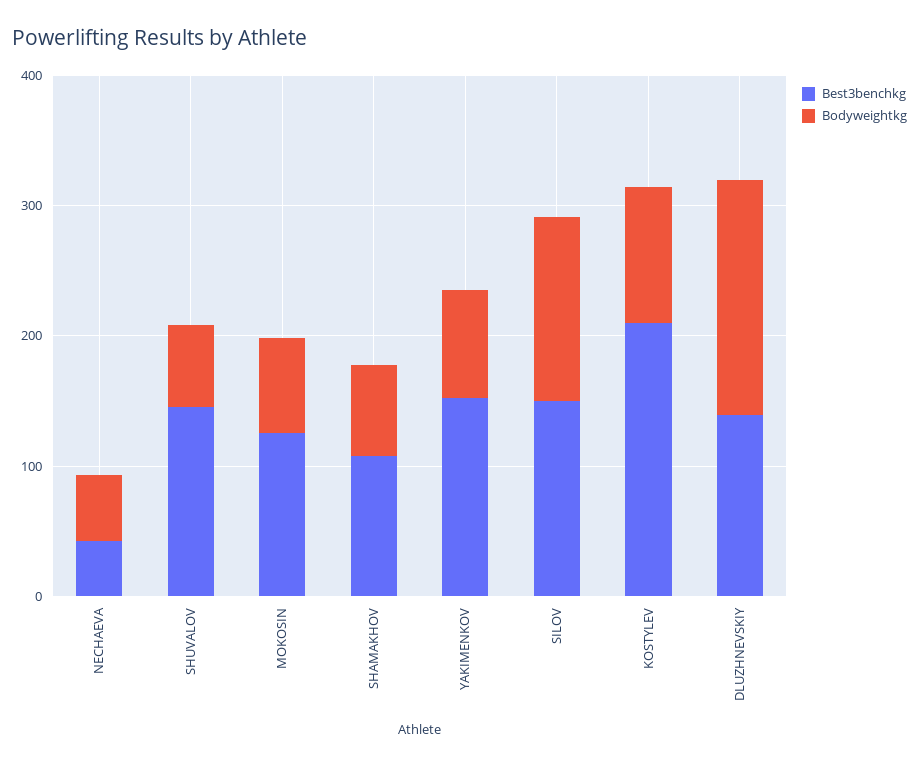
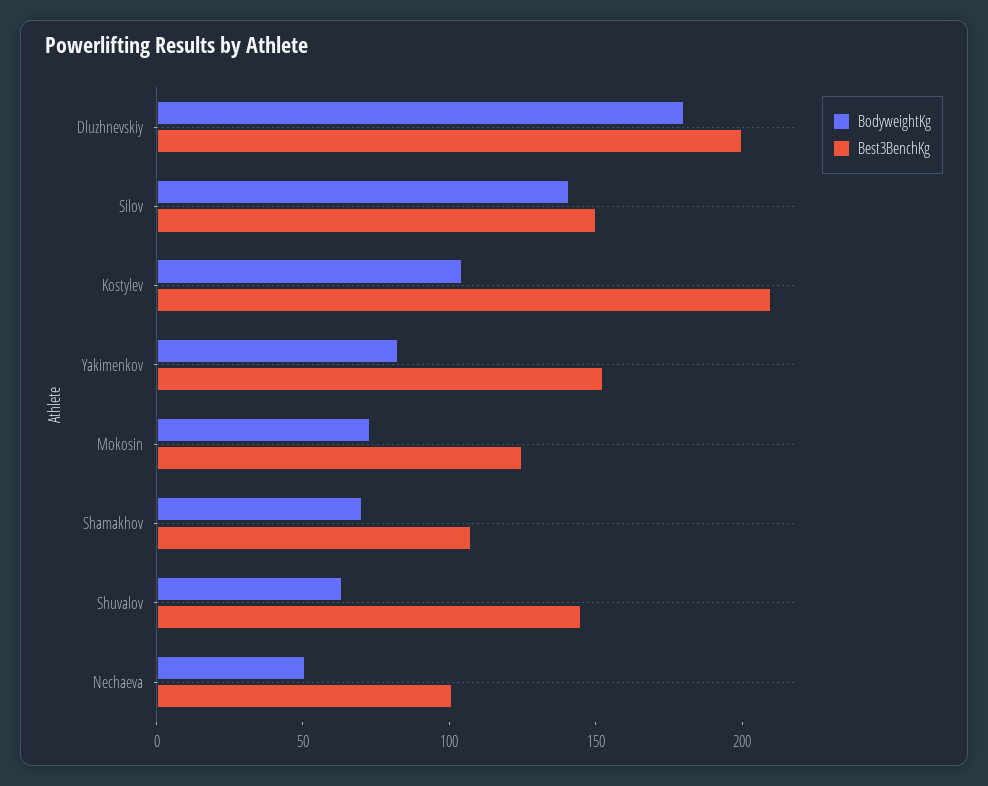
Best3benchkg, NECHAEVA: 40 -> 100
Best3benchkg, DLUZHNEVSKIY: 140 -> 200

